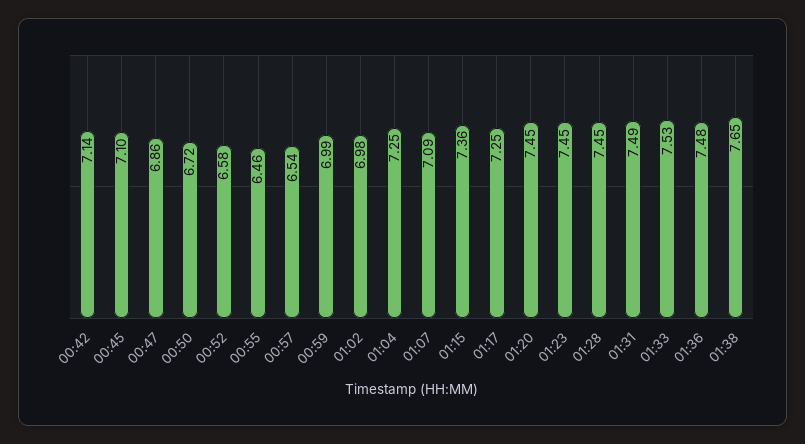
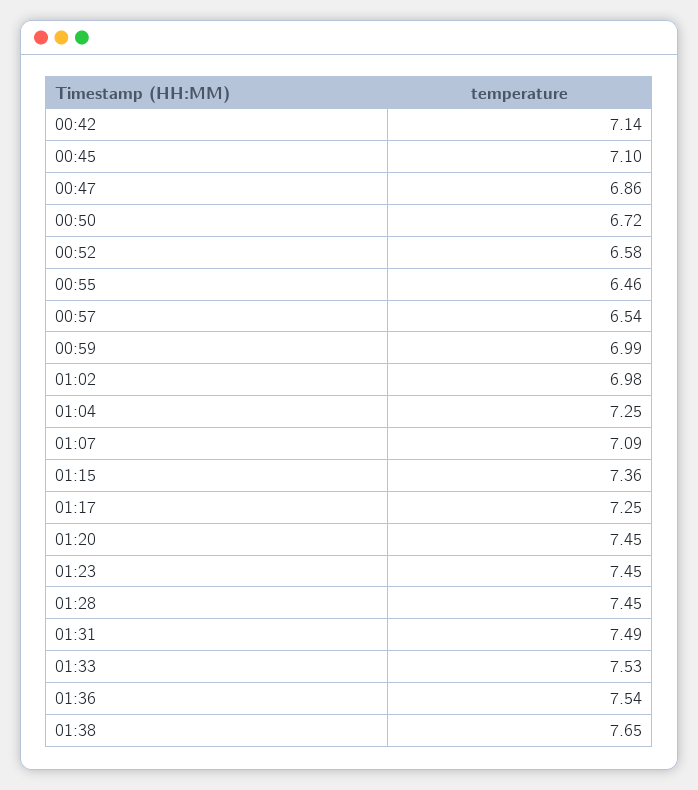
01:36: 7.48 -> 7.54

